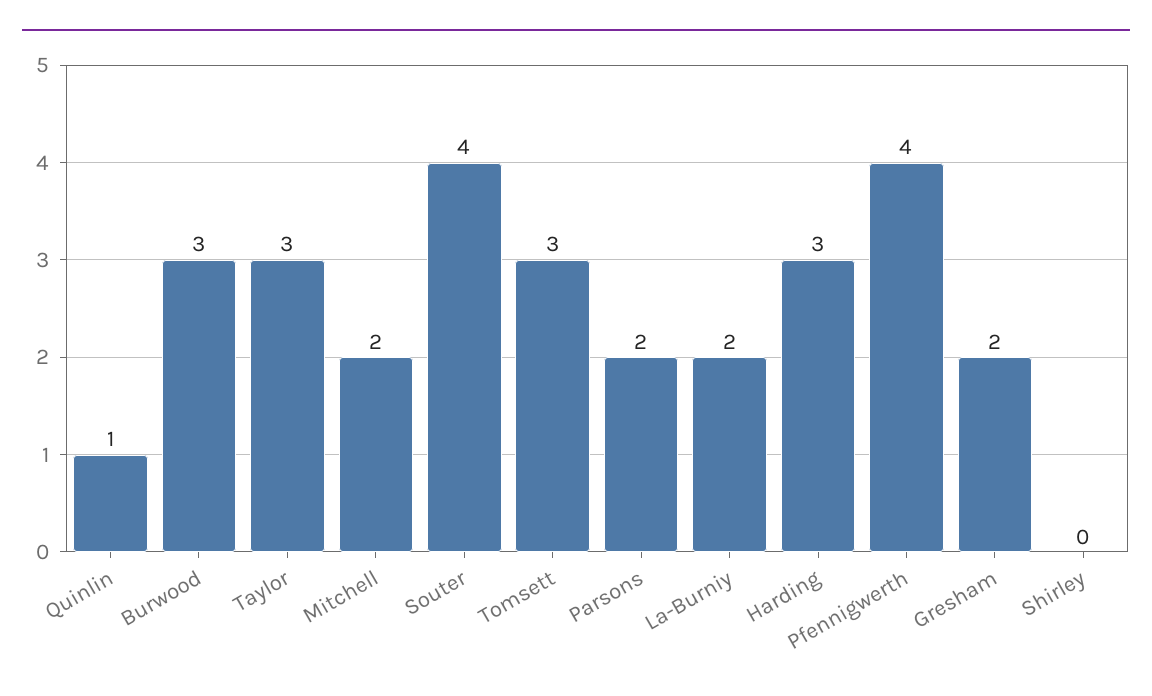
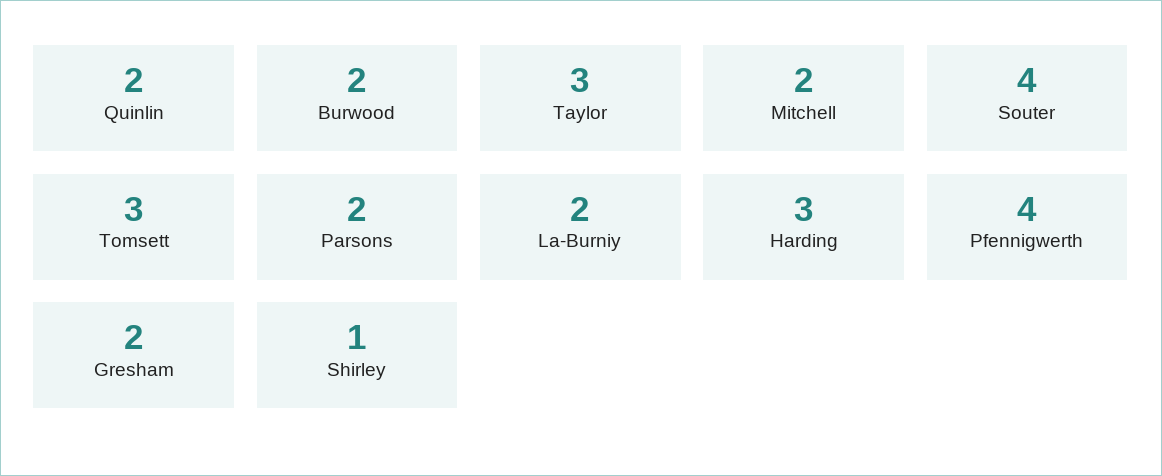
Quinlin: 1 -> 2
Burwood: 3 -> 2
Shirley: 0 -> 1

